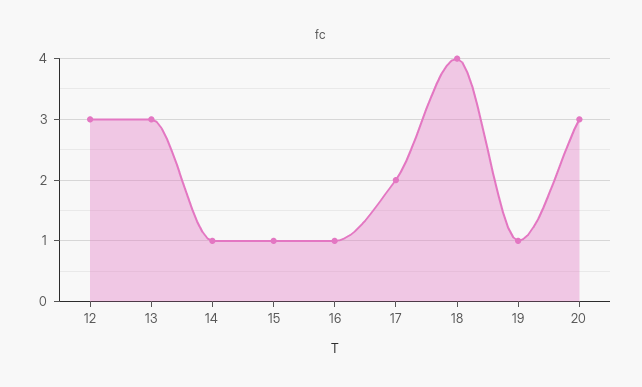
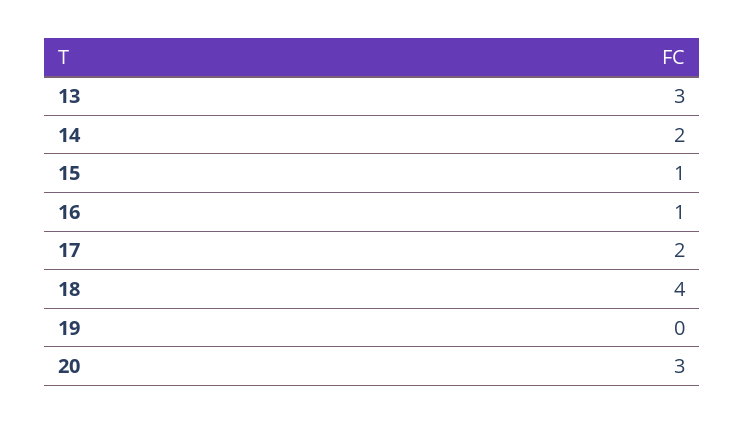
12: 3 -> none
14: 1 -> 2
19: 1 -> 0

